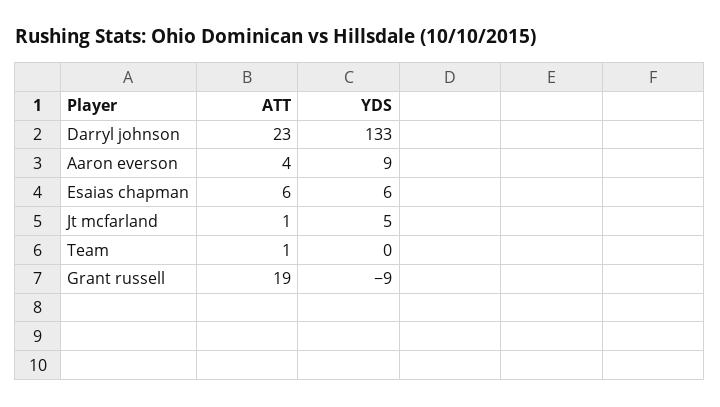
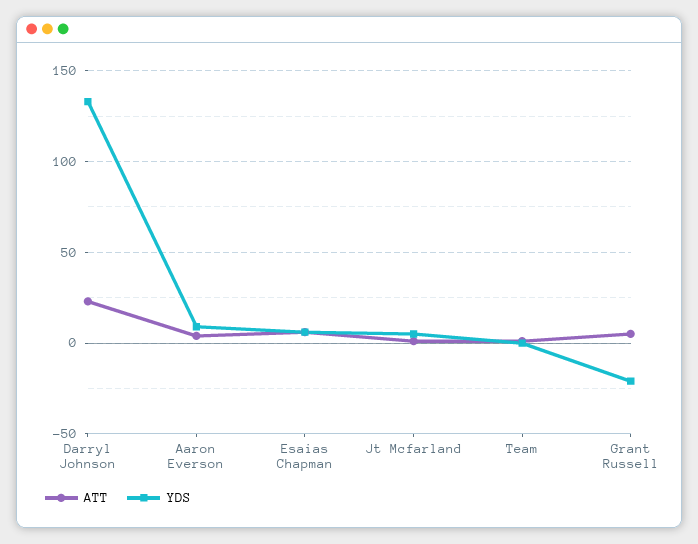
ATT, Grant russell: 19 -> 5
YDS, Grant russell: -9 -> -20

